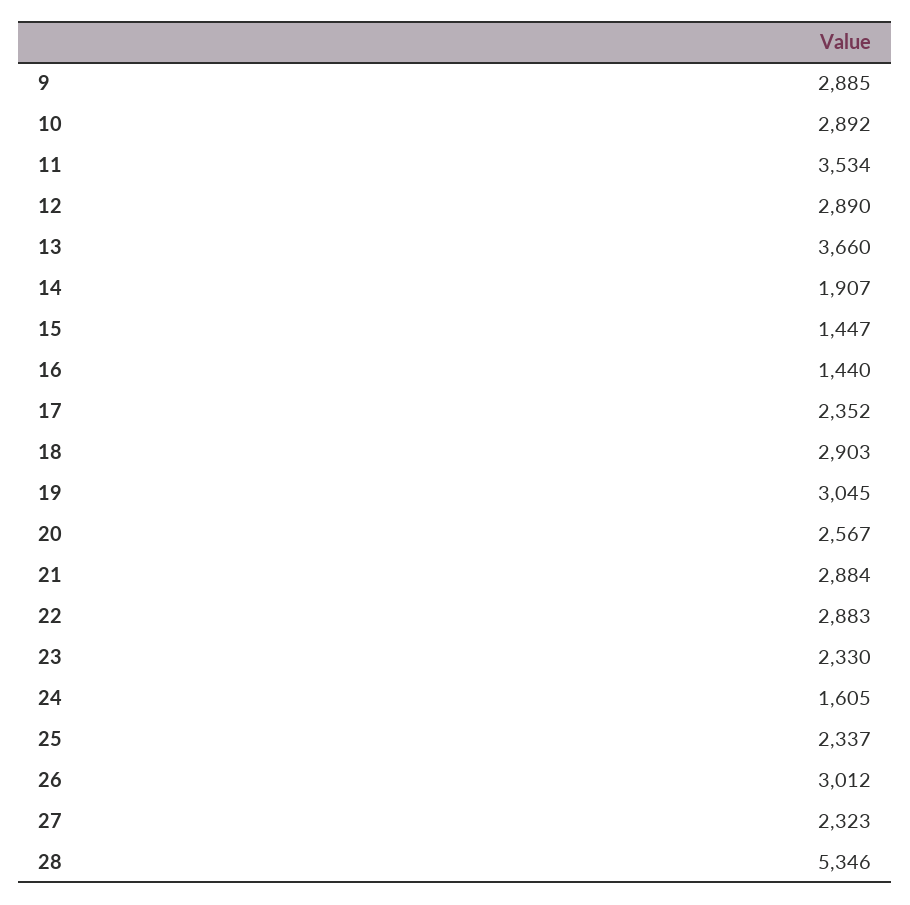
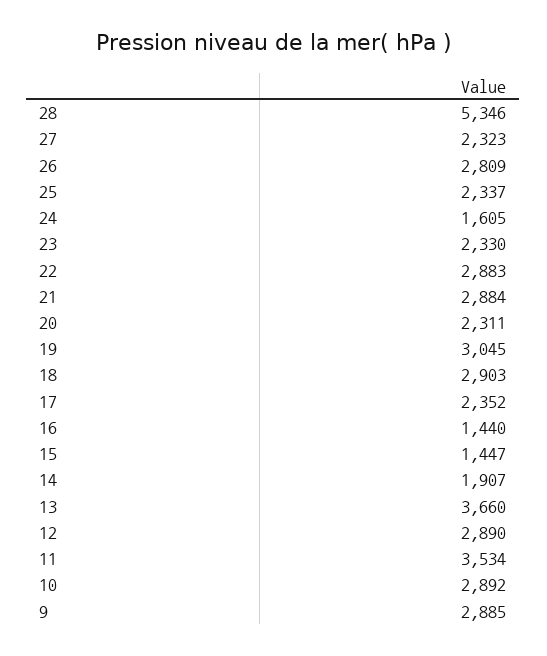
20: 2567 -> 2311
26: 3012 -> 2809

